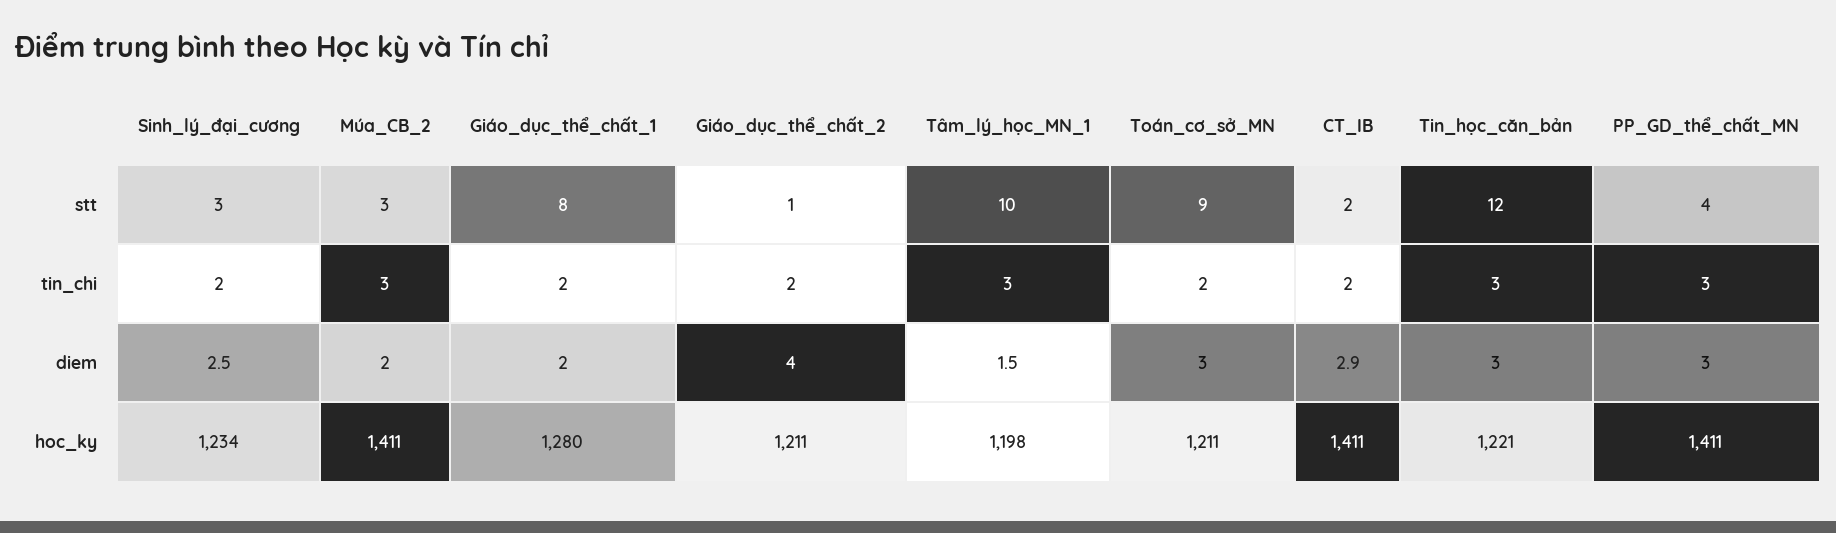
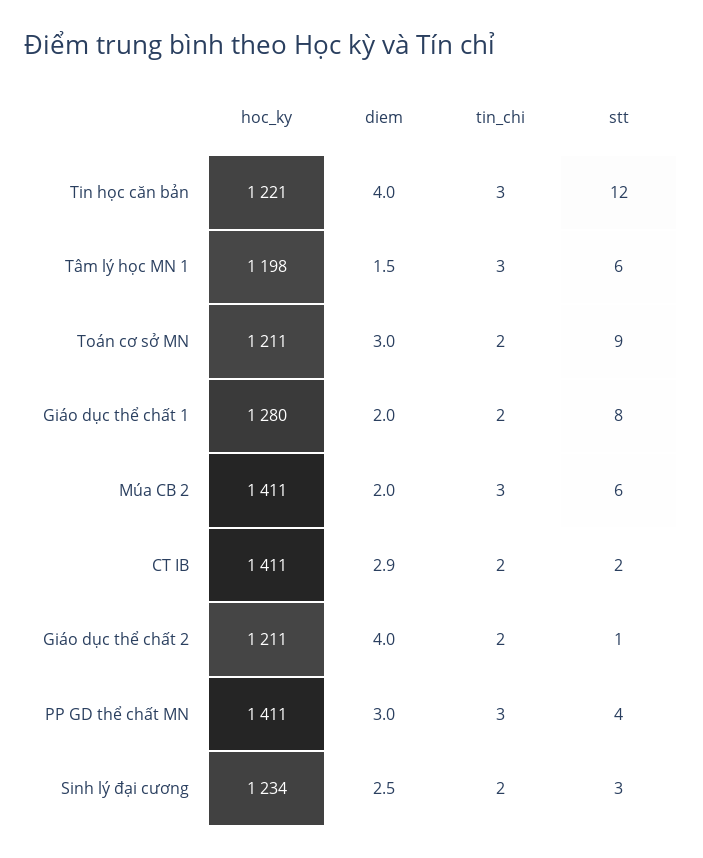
Múa_CB_2, stt: 3 -> 6
Tâm_lý_học_MN_1, stt: 10 -> 6
Tin_học_căn_bản, diem: 3 -> 4

